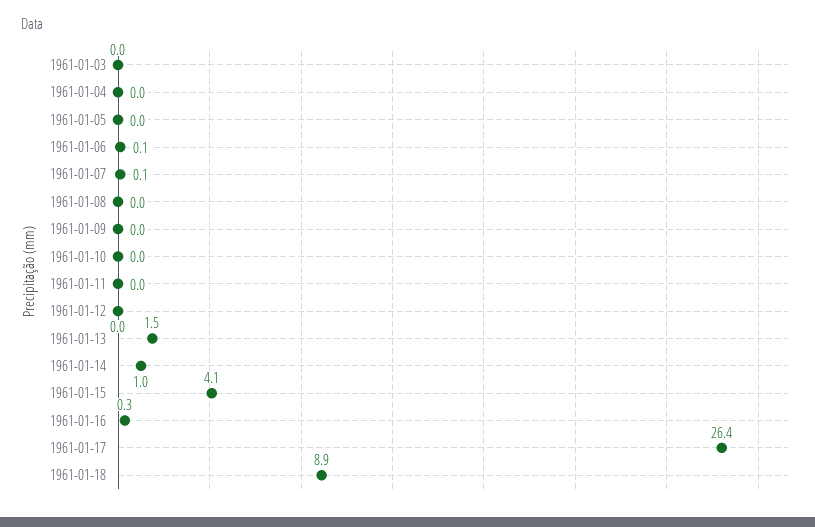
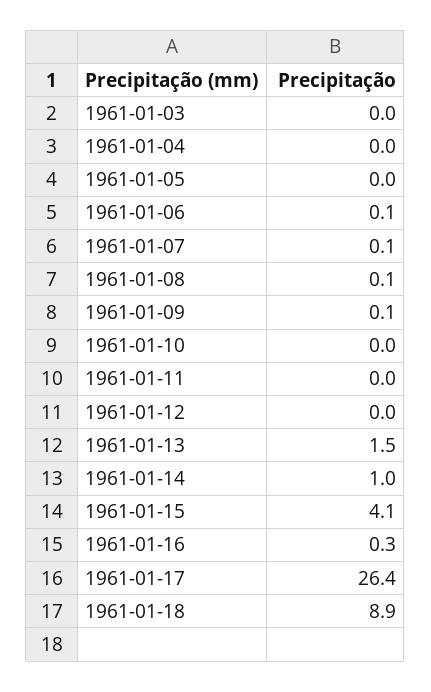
1961-01-08: 0 -> 0.1
1961-01-09: 0 -> 0.1

